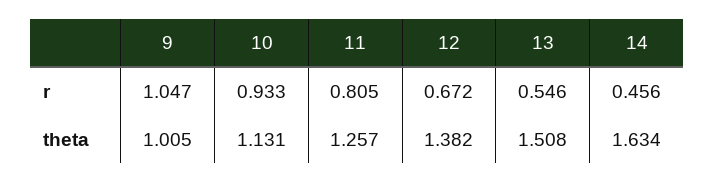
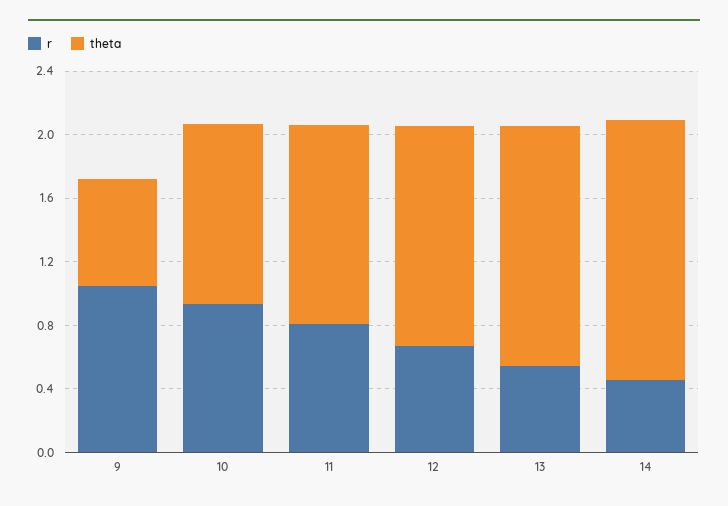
theta, 9: 1.005 -> 0.7

